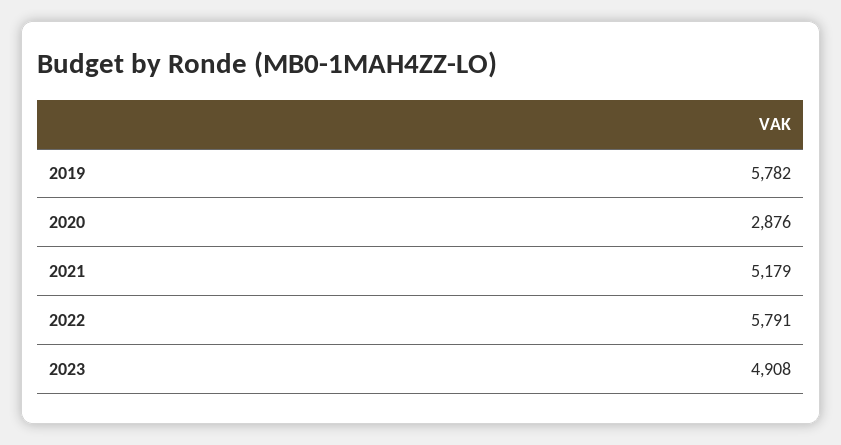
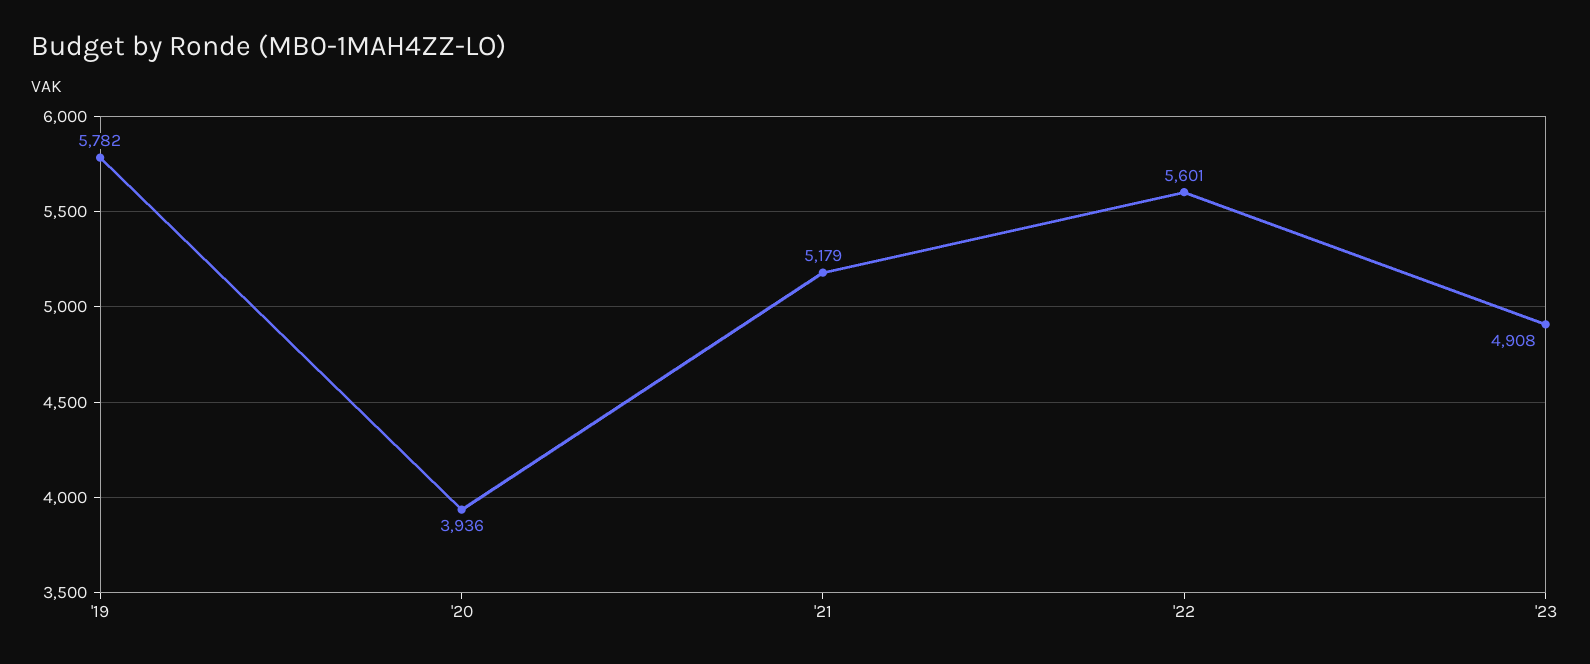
2020: 2876 -> 3936
2022: 5791 -> 5601

